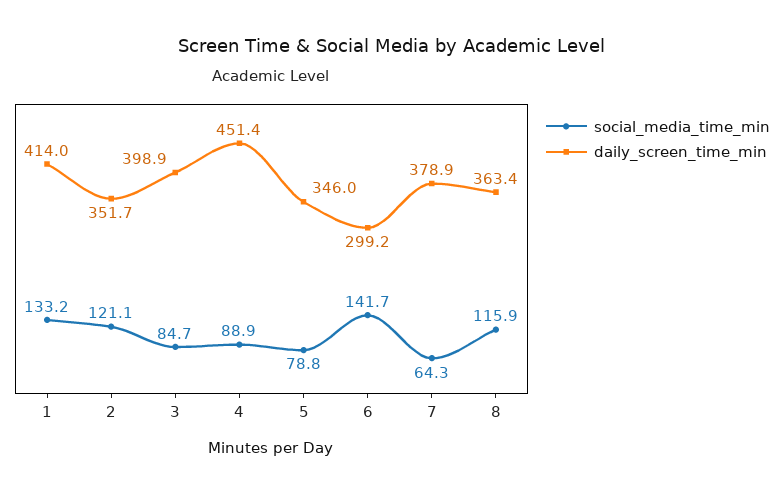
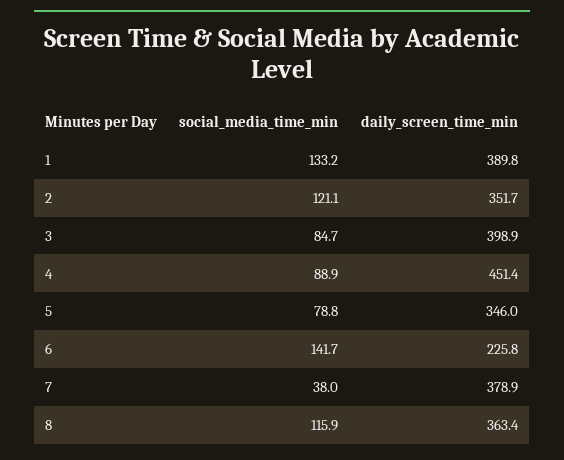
daily_screen_time_min, 1: 414 -> 389.8
daily_screen_time_min, 6: 299.2 -> 225.8
social_media_time_min, 7: 64.3 -> 38

